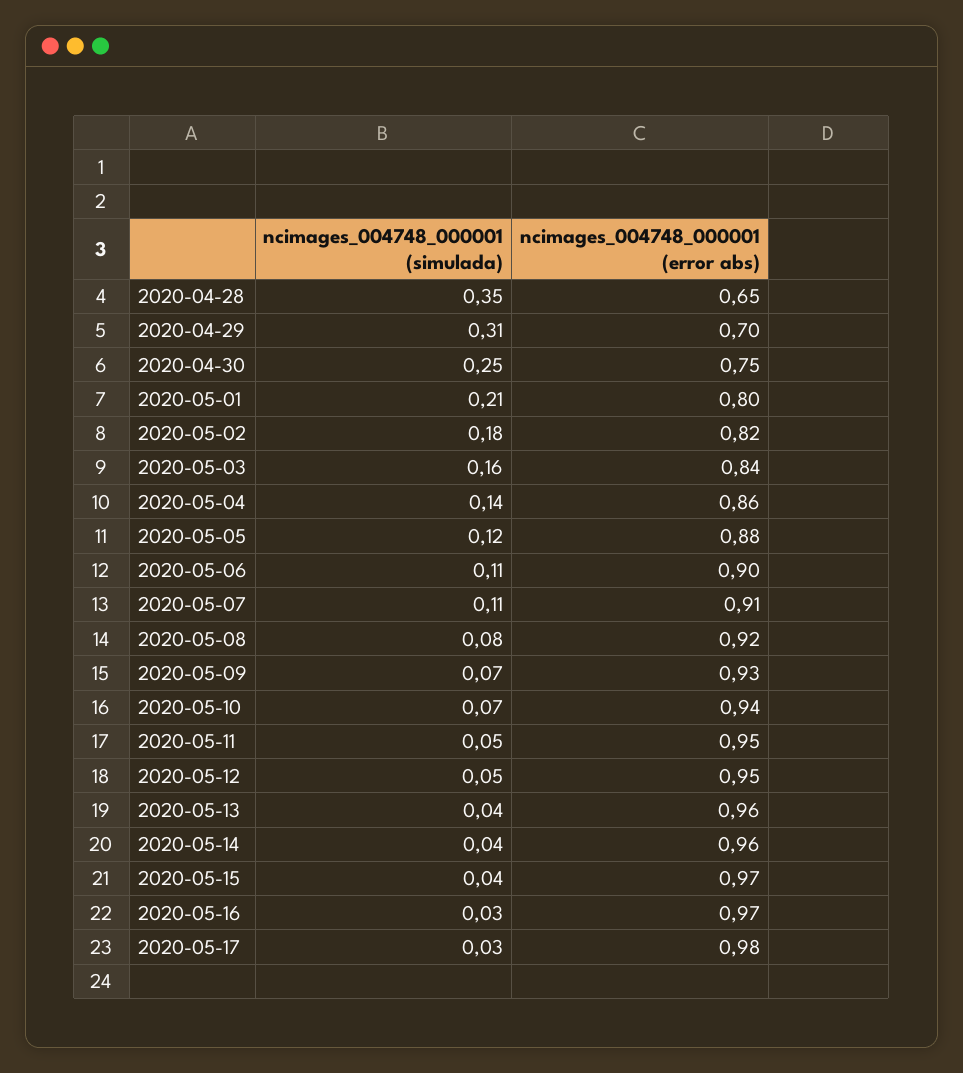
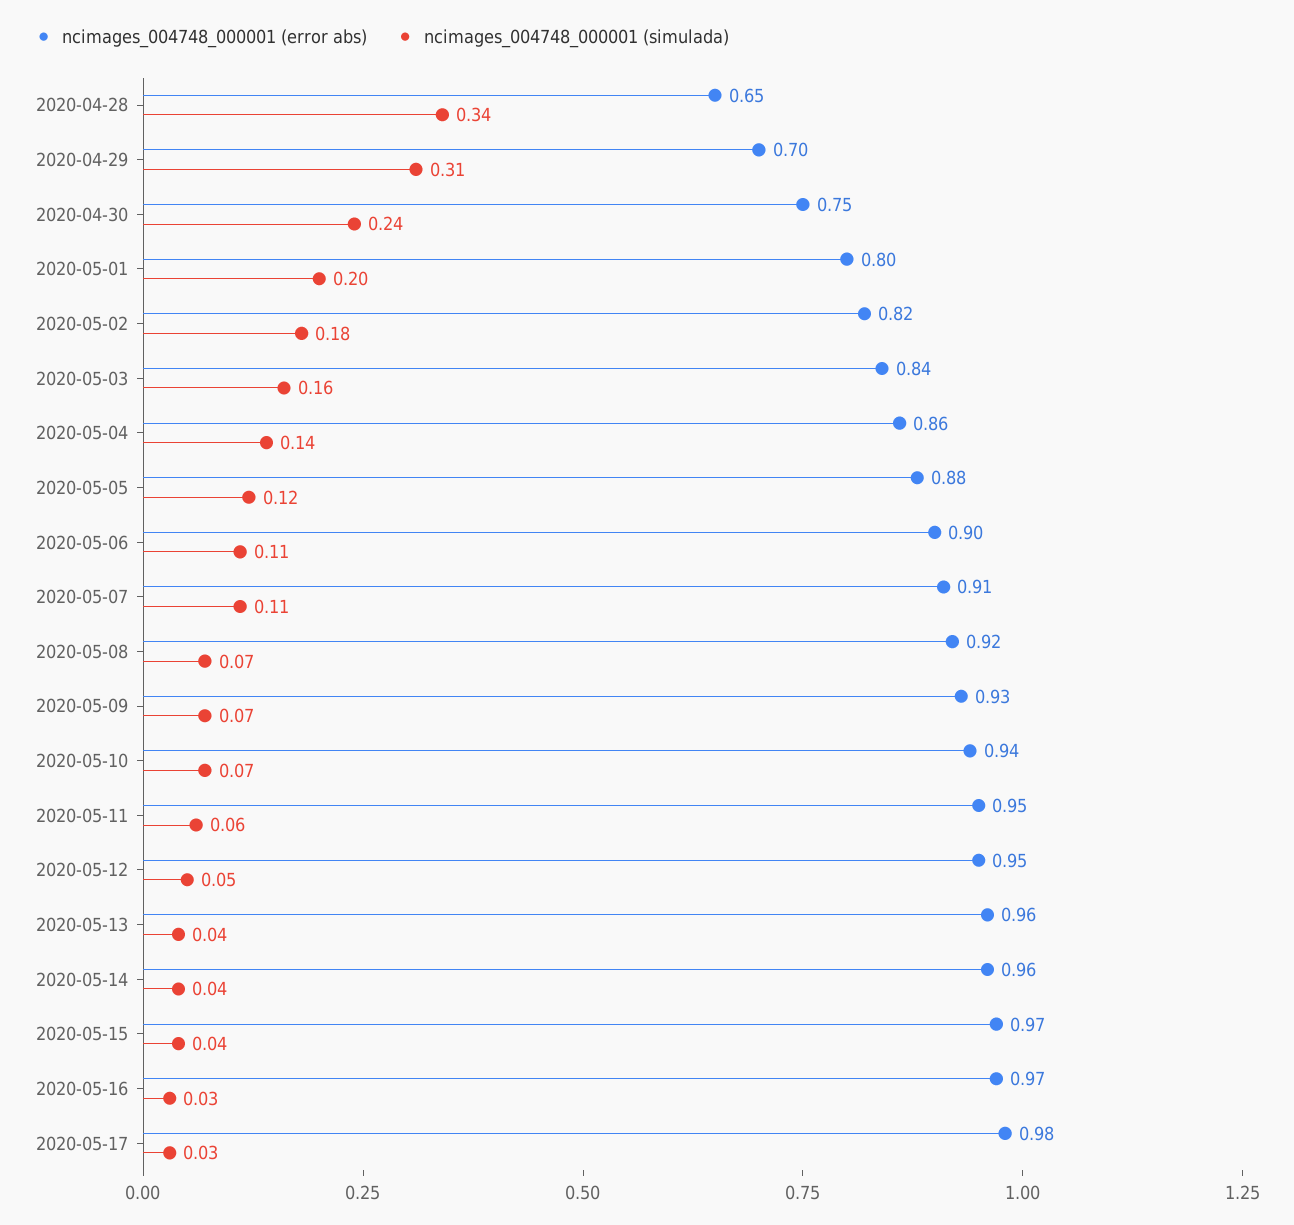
ncimages_004748_000001 (simulada), 2020-04-28: 0.35 -> 0.34
ncimages_004748_000001 (simulada), 2020-04-30: 0.25 -> 0.24
ncimages_004748_000001 (simulada), 2020-05-01: 0.21 -> 0.2
ncimages_004748_000001 (simulada), 2020-05-08: 0.08 -> 0.07
ncimages_004748_000001 (simulada), 2020-05-11: 0.05 -> 0.06

